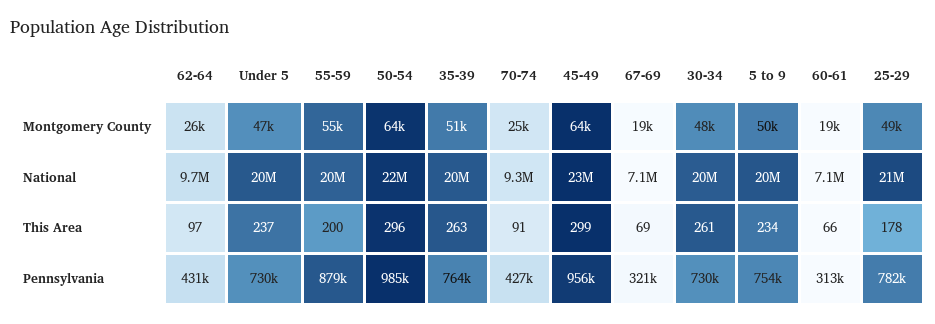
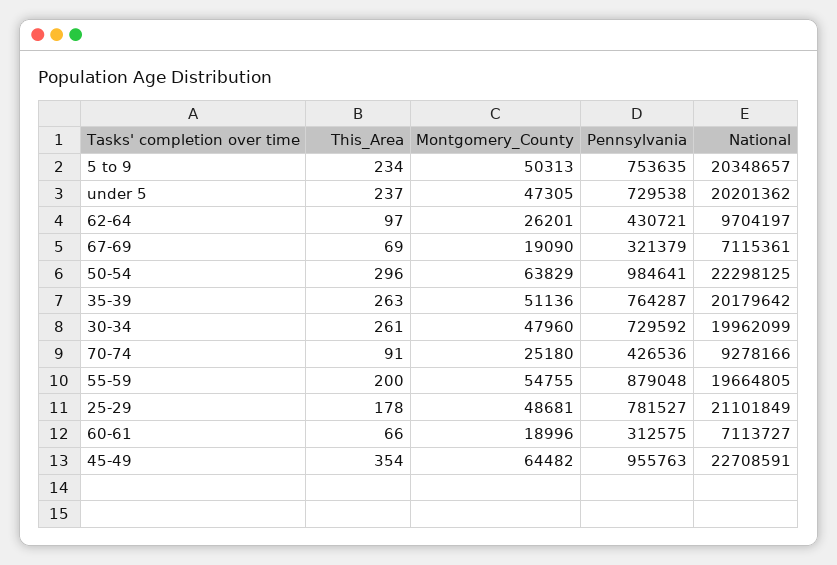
45-49, This Area: 299 -> 354

